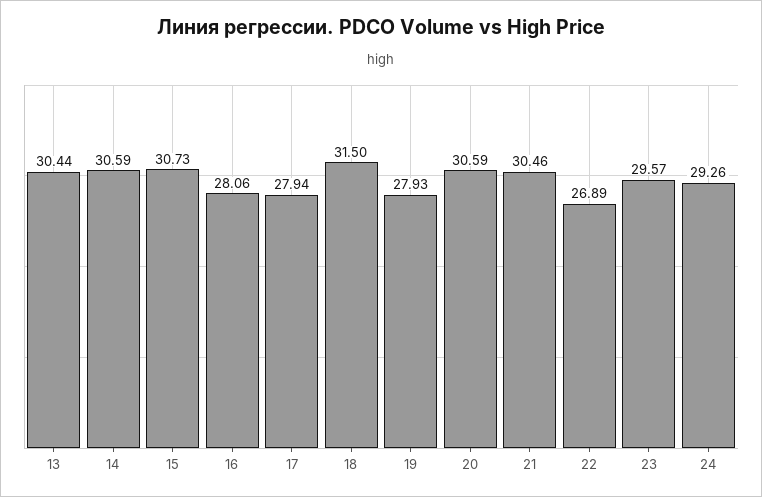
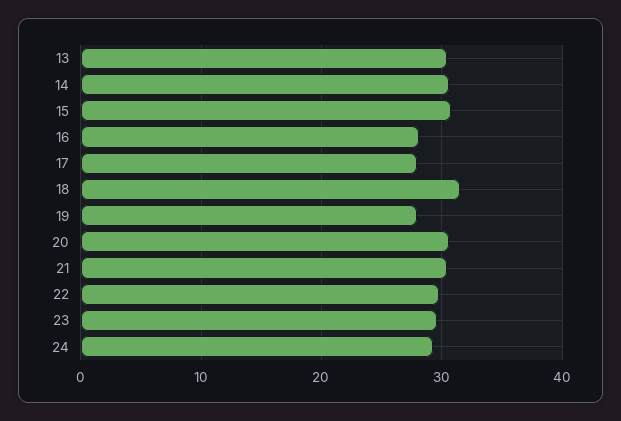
22: 26.89 -> 30

